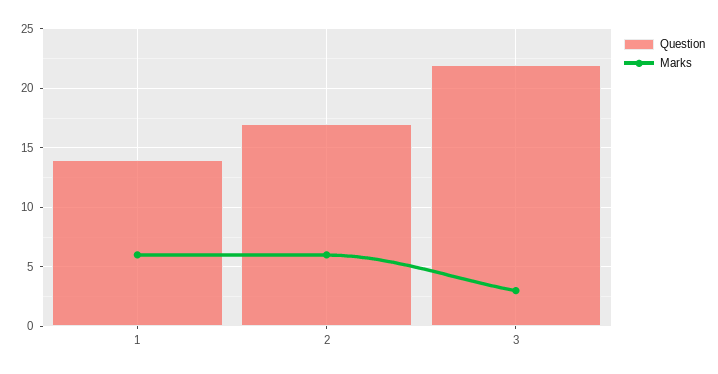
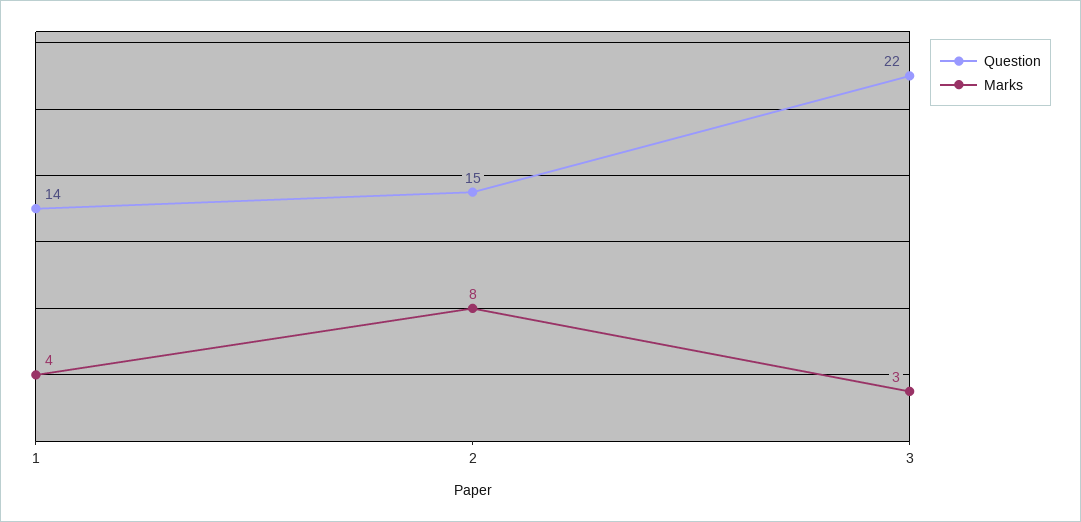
Marks, 1: 6 -> 4
Question, 2: 17 -> 15
Marks, 2: 6 -> 8

